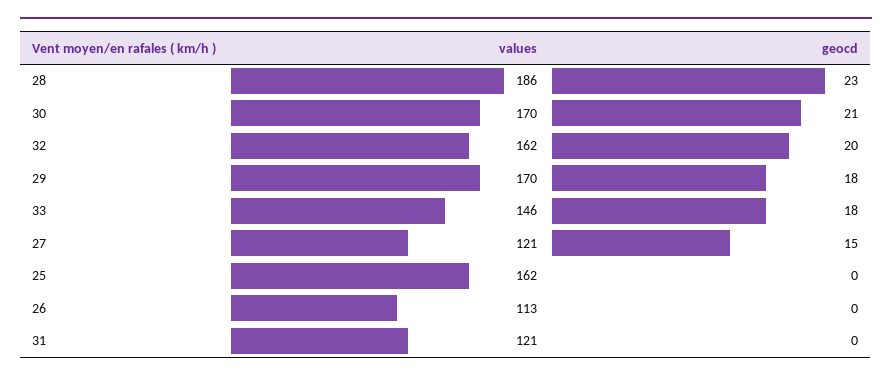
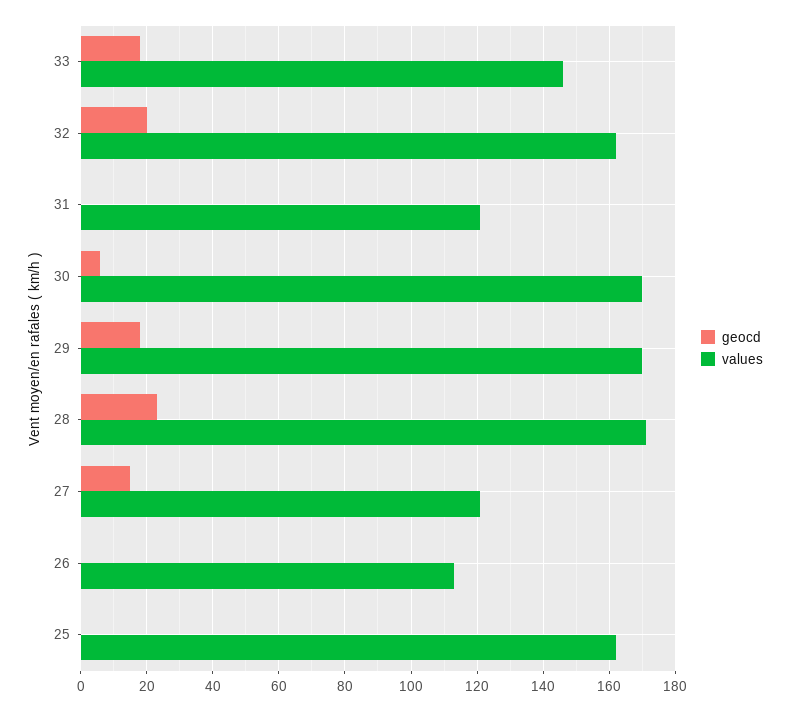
values, 28: 186 -> 170
geocd, 30: 21 -> 5

